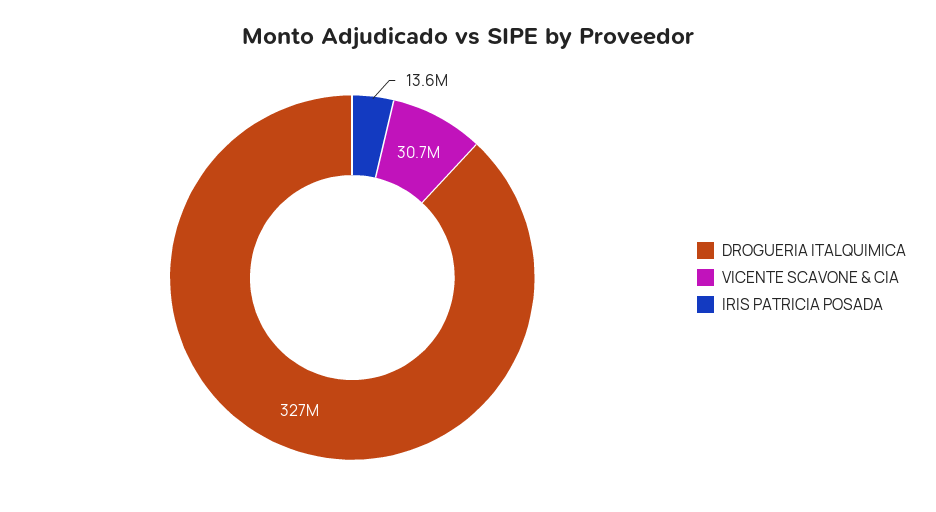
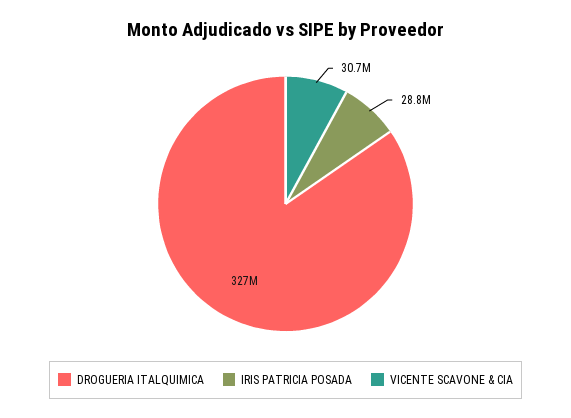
IRIS PATRICIA POSADA: 13600000 -> 28800000

